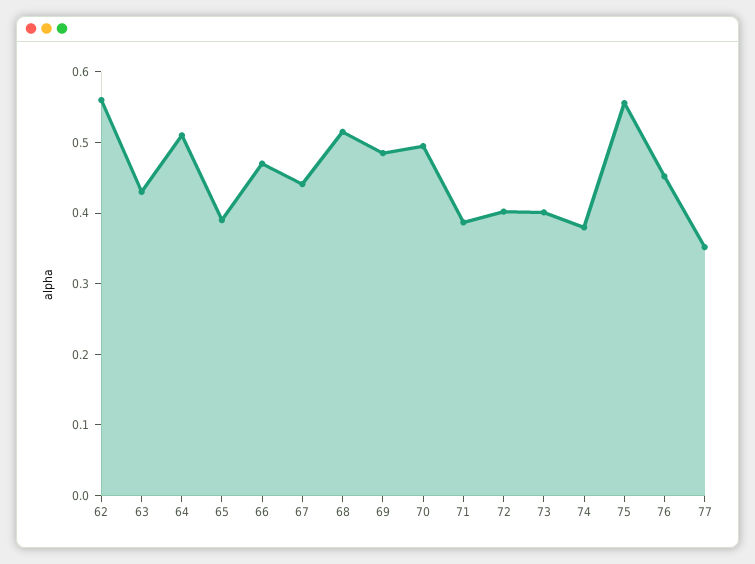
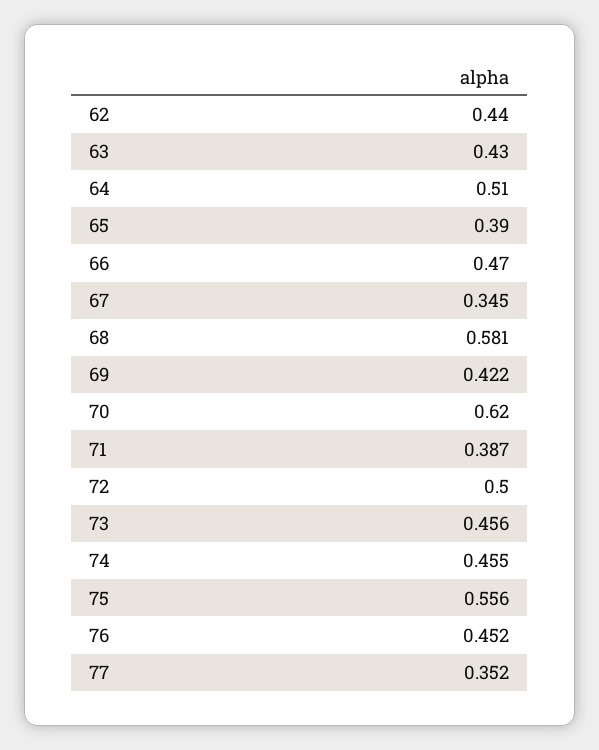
62: 0.56 -> 0.44
67: 0.44 -> 0.345
68: 0.52 -> 0.581
69: 0.48 -> 0.422
70: 0.5 -> 0.62
72: 0.4 -> 0.5
73: 0.4 -> 0.456
74: 0.38 -> 0.455

